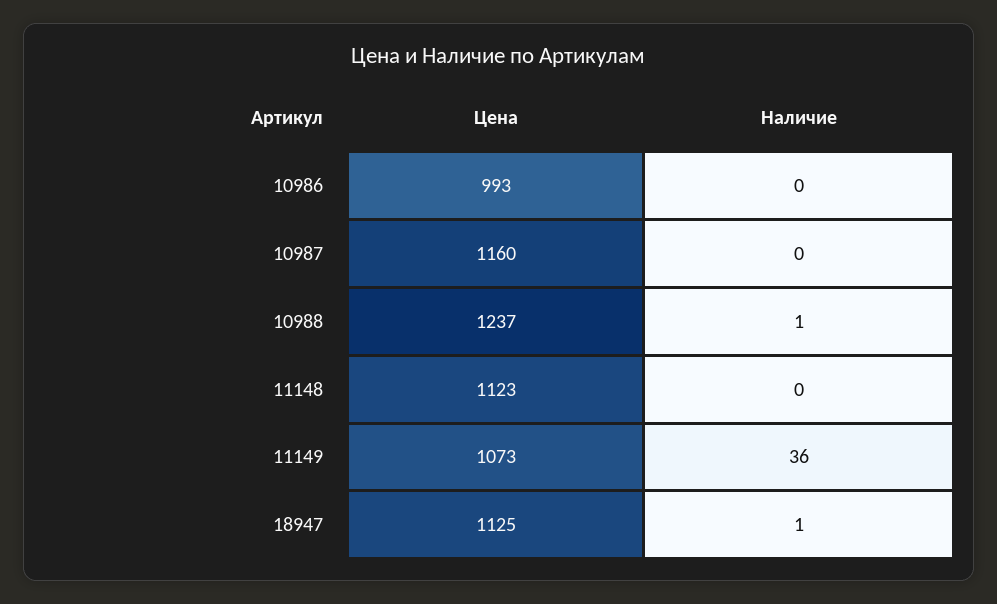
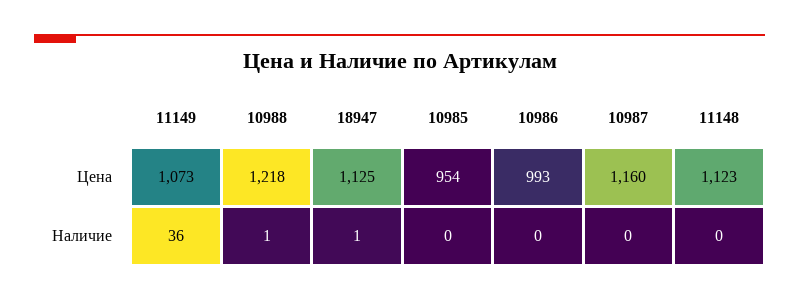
Цена, 10988: 1237 -> 1218
Цена, 10985: none -> 954
Наличие, 10985: none -> 0

